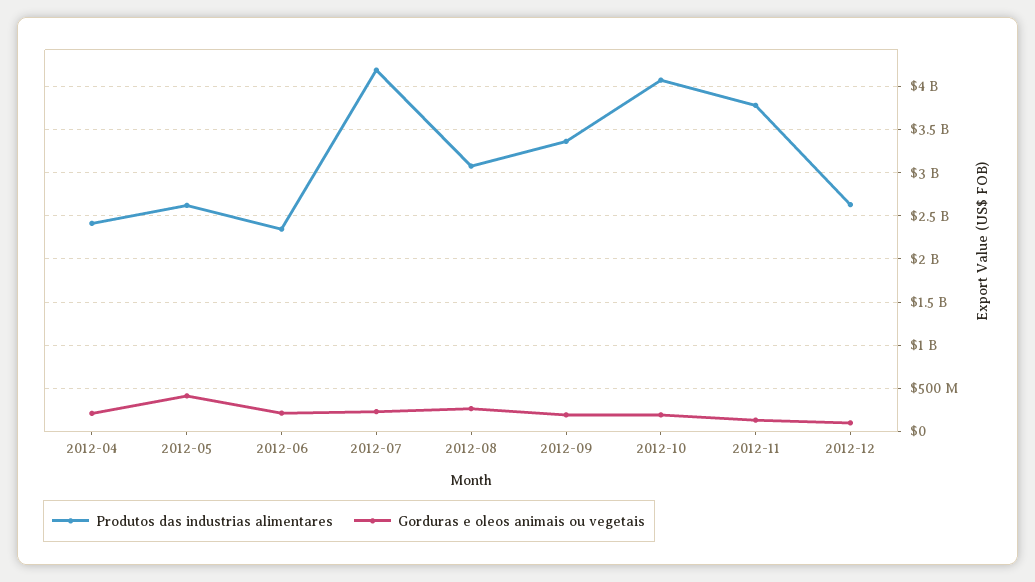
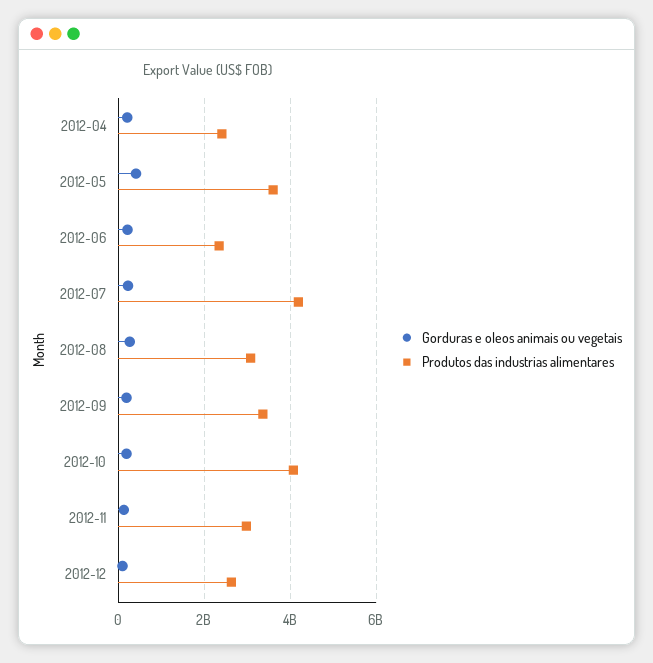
Produtos das industrias alimentares, 2012-05: 2600000000 -> 3600000000
Produtos das industrias alimentares, 2012-11: 3800000000 -> 3000000000

